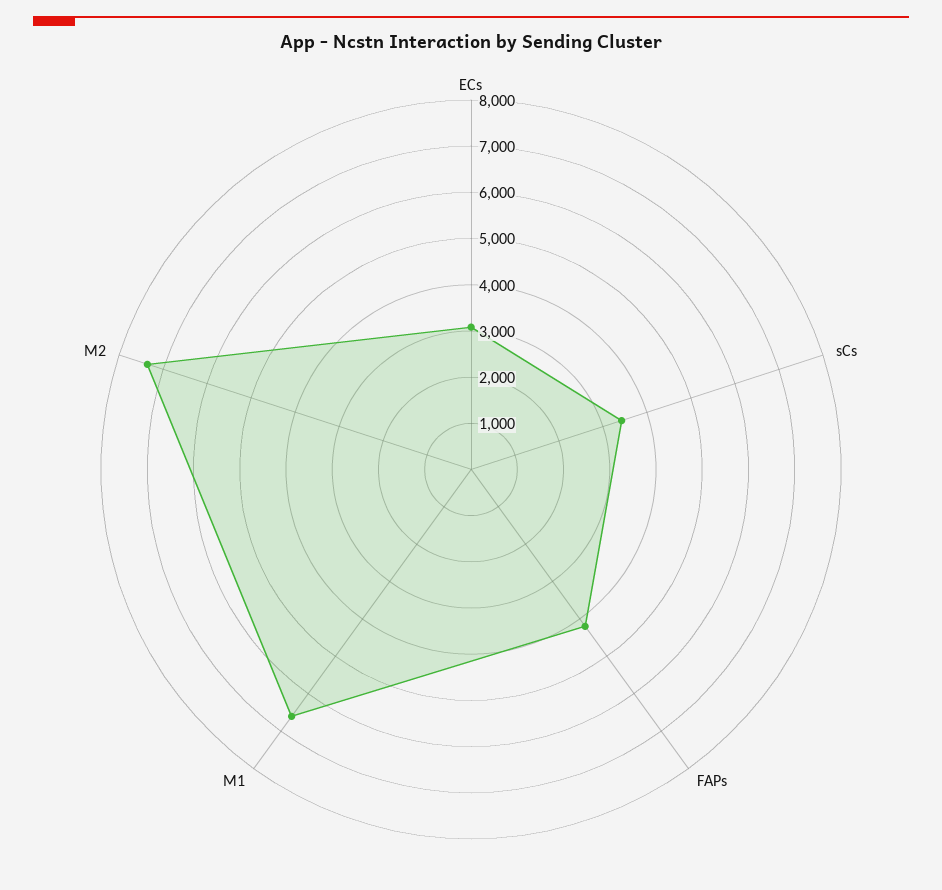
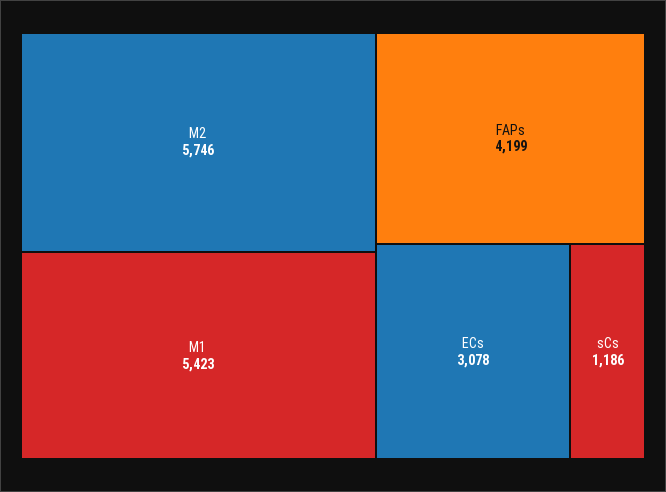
sCs: 3400 -> 1186
M1: 6600 -> 5423
M2: 7400 -> 5746

